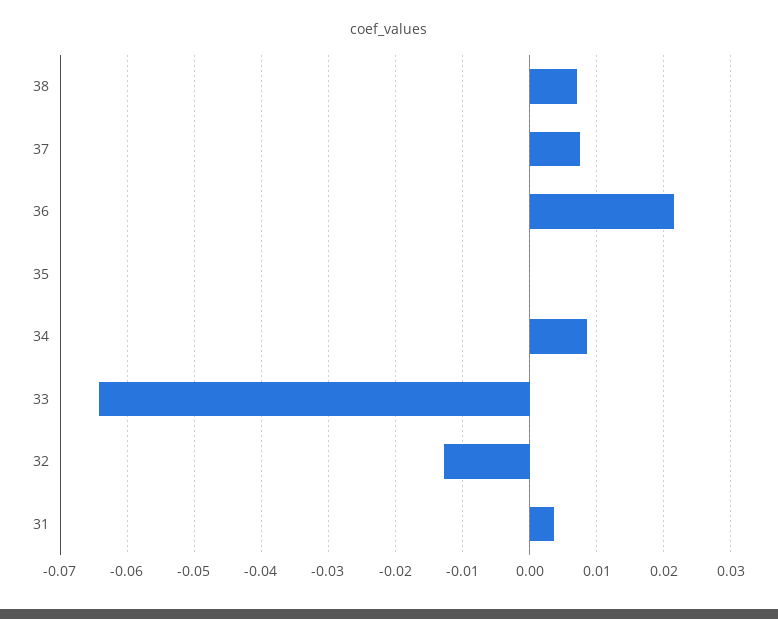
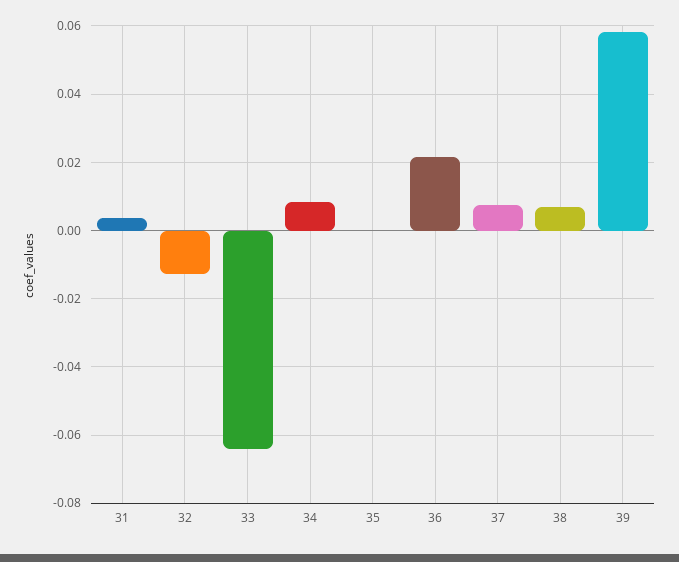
39: none -> 0.058

